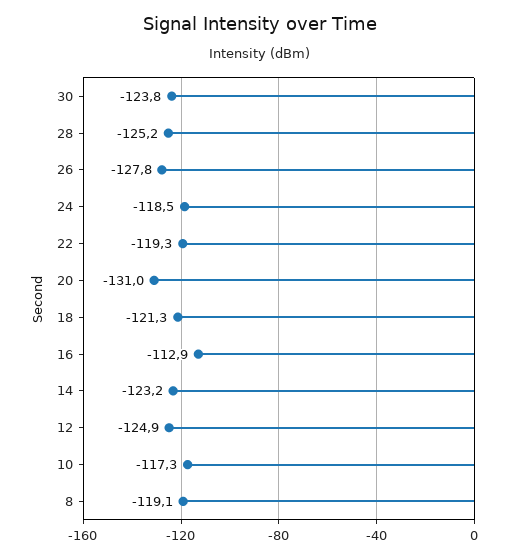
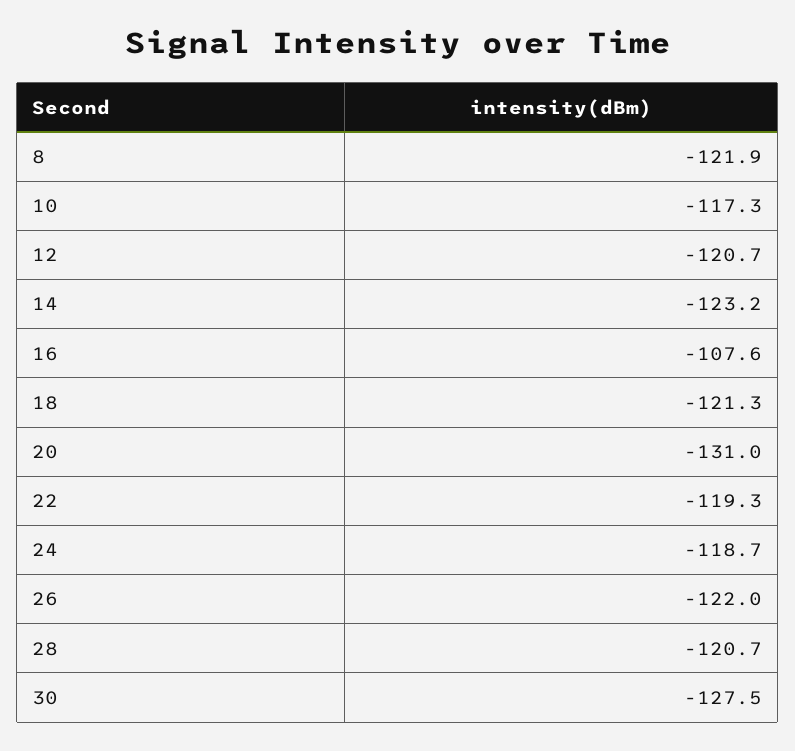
30: -123.8 -> -127.5
28: -125.2 -> -120.7
26: -127.8 -> -122
24: -118.5 -> -118.7
16: -112.9 -> -107.6
12: -124.9 -> -120.7
8: -119.1 -> -121.9

